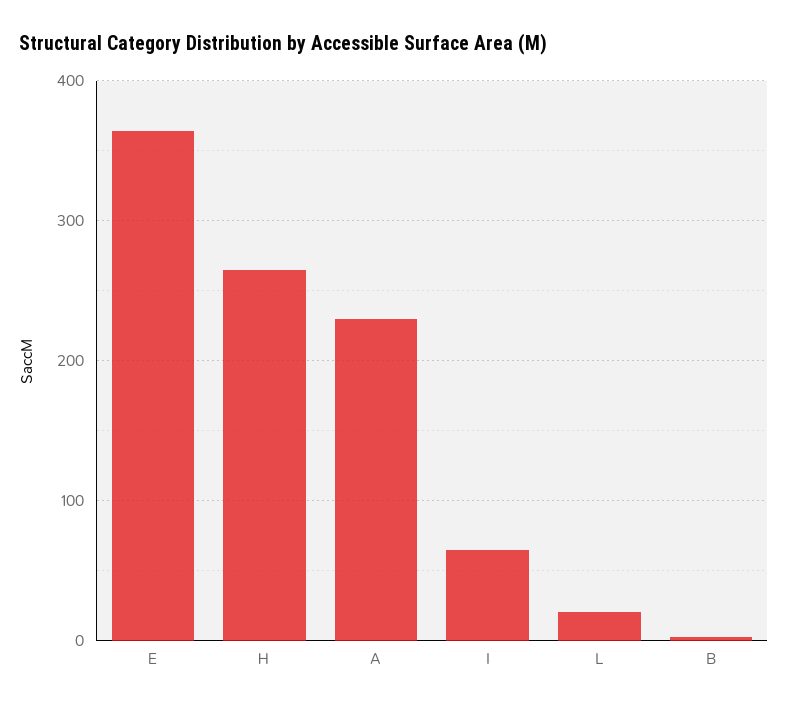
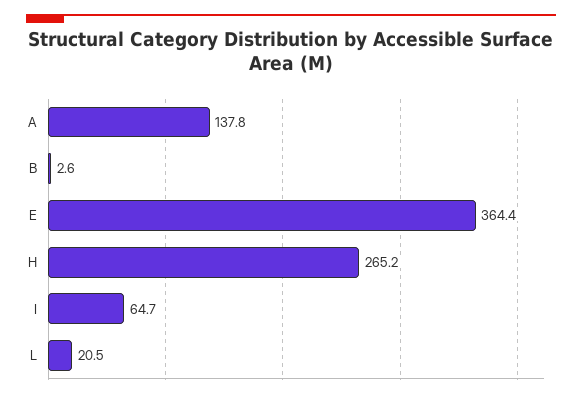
A: 230 -> 137.8

